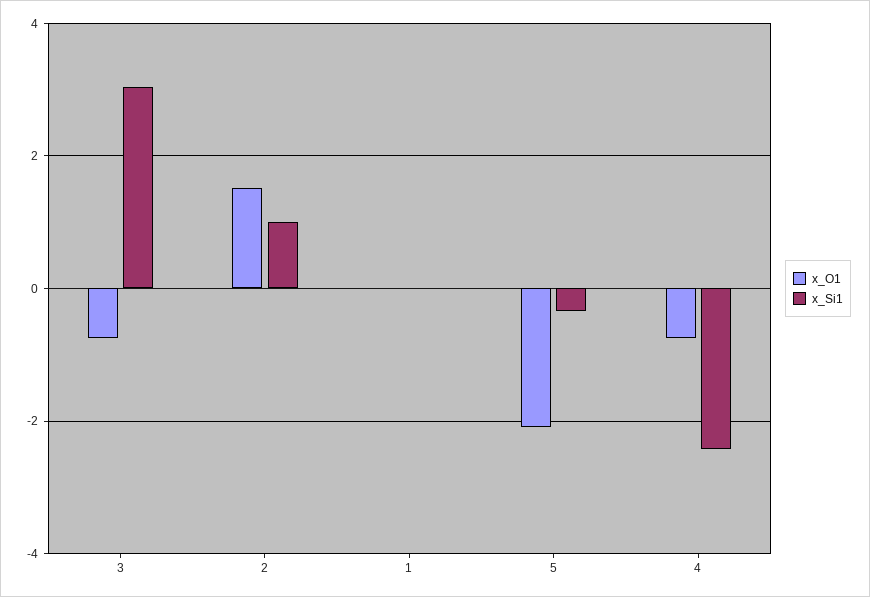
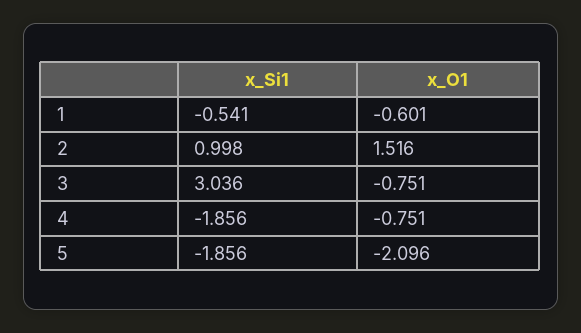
x_O1, 1: 0 -> -0.601
x_Si1, 1: 0 -> -0.541
x_Si1, 5: -0.4 -> -1.856
x_Si1, 4: -2.4 -> -1.856

